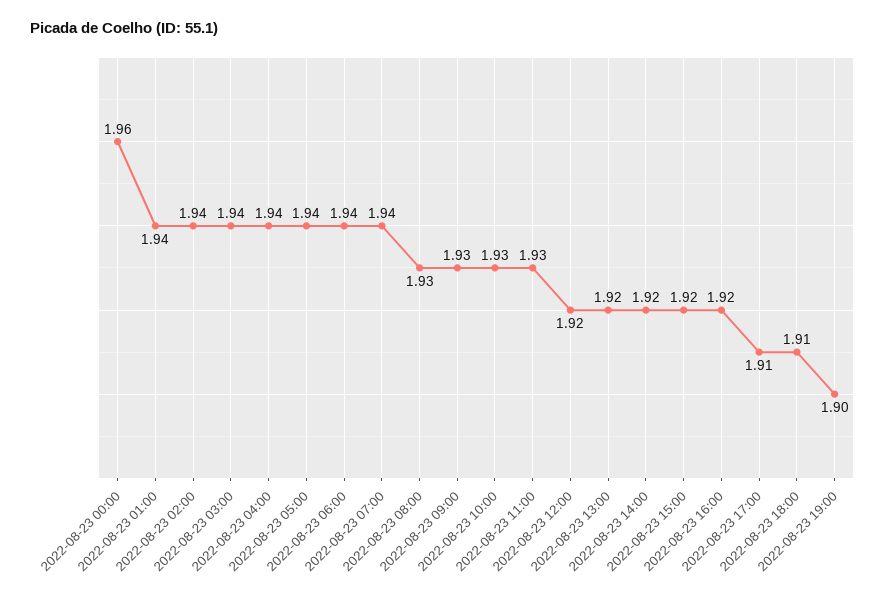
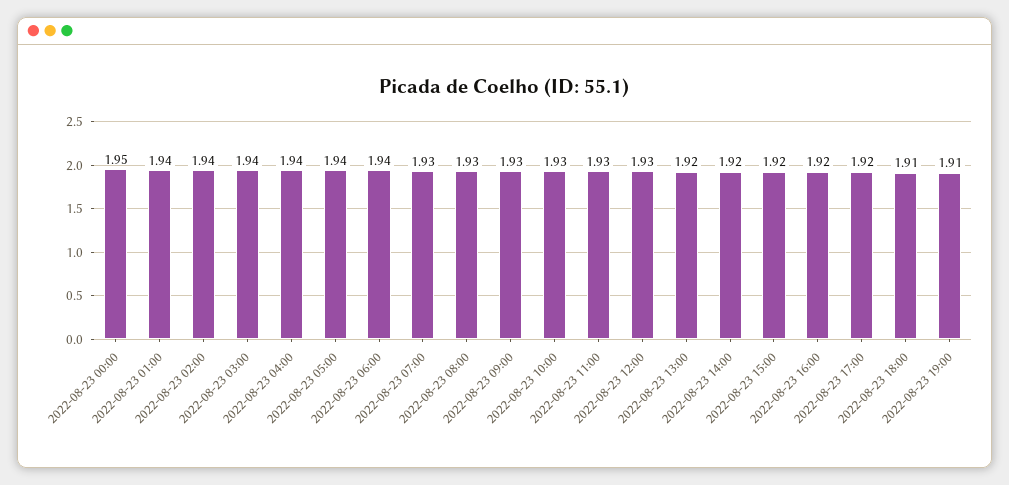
2022-08-23 00:00: 1.96 -> 1.95
2022-08-23 07:00: 1.94 -> 1.93
2022-08-23 12:00: 1.92 -> 1.93
2022-08-23 17:00: 1.91 -> 1.92
2022-08-23 19:00: 1.9 -> 1.91

